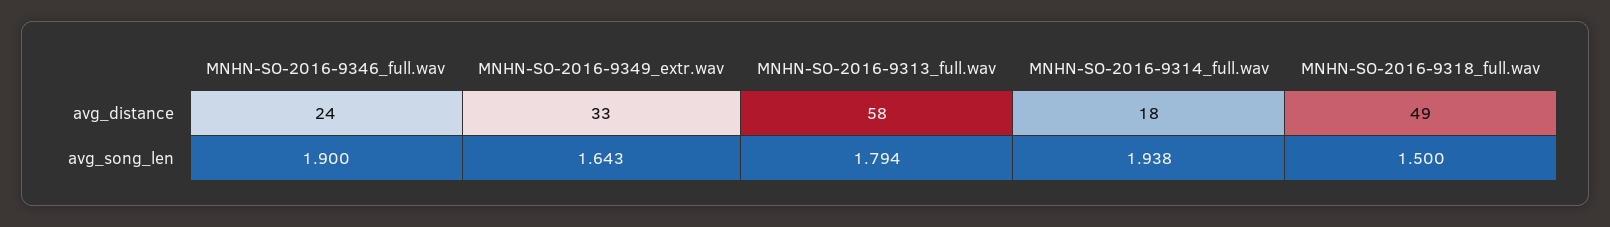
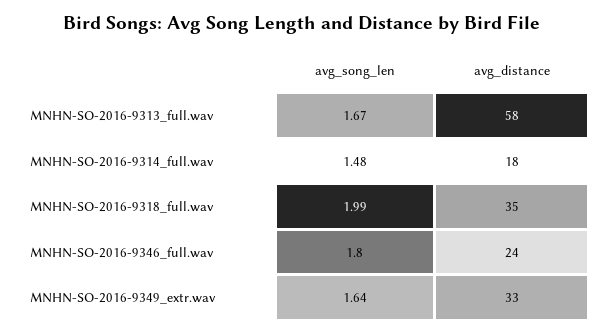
MNHN-SO-2016-9318_full.wav, avg_distance: 49 -> 35
MNHN-SO-2016-9346_full.wav, avg_song_len: 1.9 -> 1.8
MNHN-SO-2016-9313_full.wav, avg_song_len: 1.794 -> 1.67
MNHN-SO-2016-9314_full.wav, avg_song_len: 1.938 -> 1.48
MNHN-SO-2016-9318_full.wav, avg_song_len: 1.5 -> 1.99

